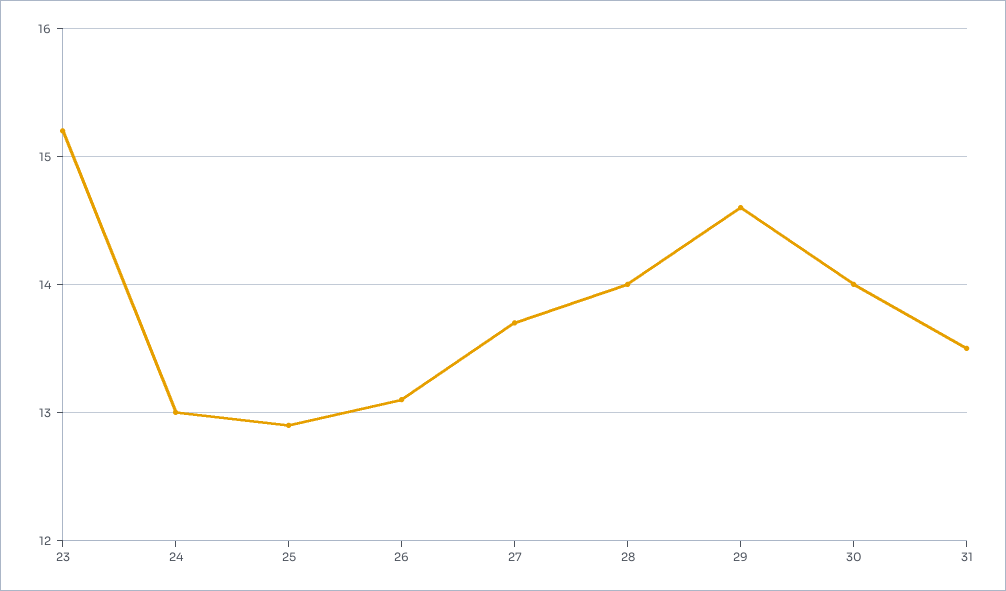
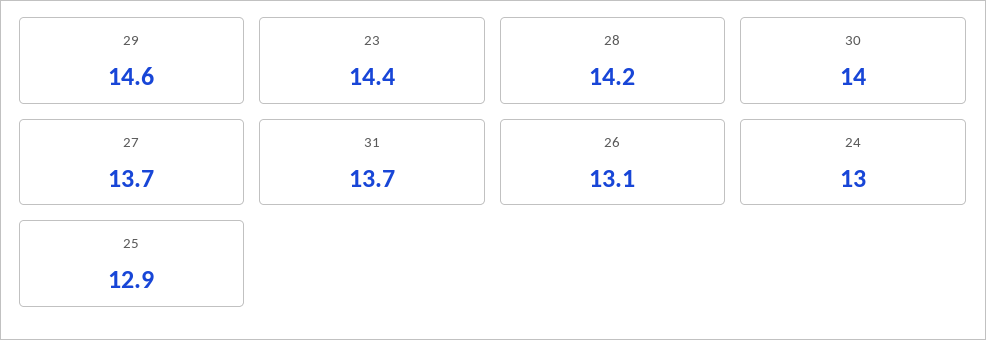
23: 15.2 -> 14.4
28: 14 -> 14.2
31: 13.5 -> 13.7

